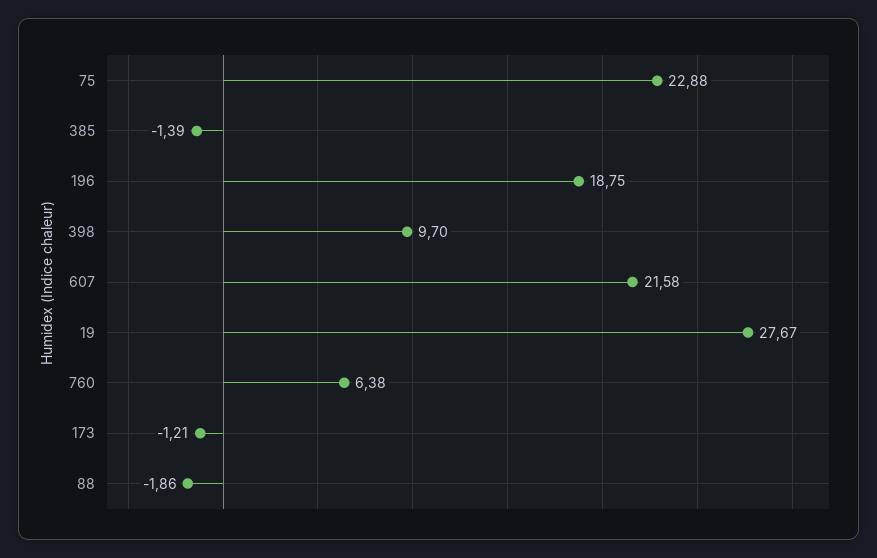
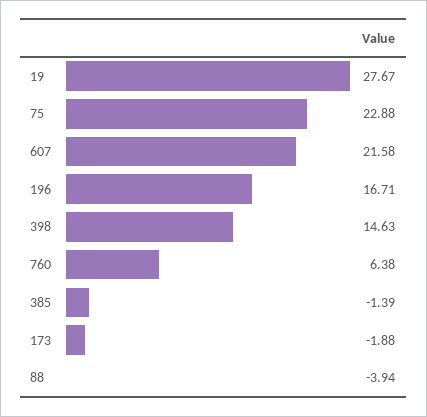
196: 18.75 -> 16.71
398: 9.7 -> 14.63
173: -1.21 -> -1.88
88: -1.86 -> -3.94

